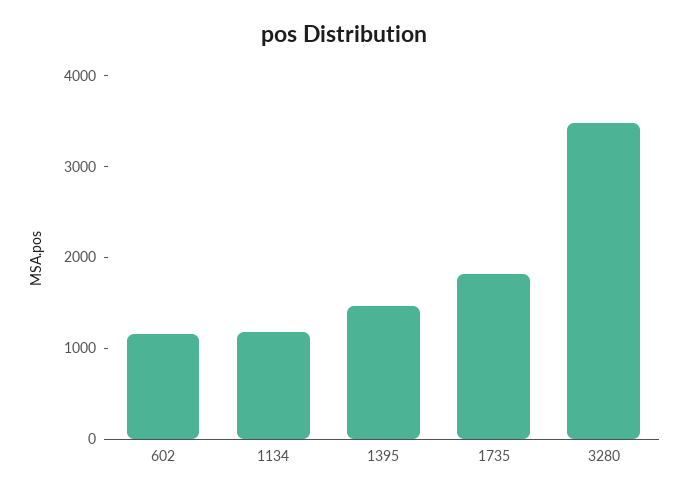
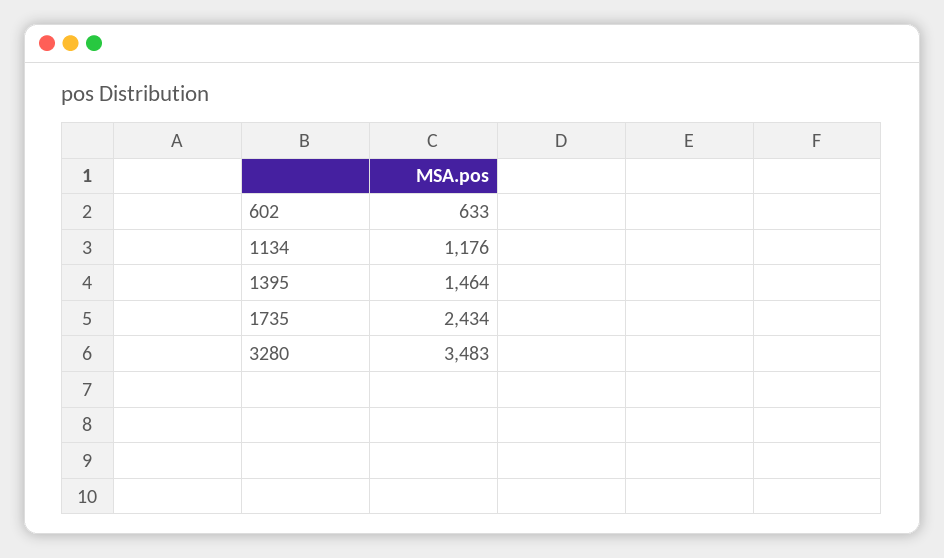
602: 1200 -> 633
1735: 1800 -> 2434

